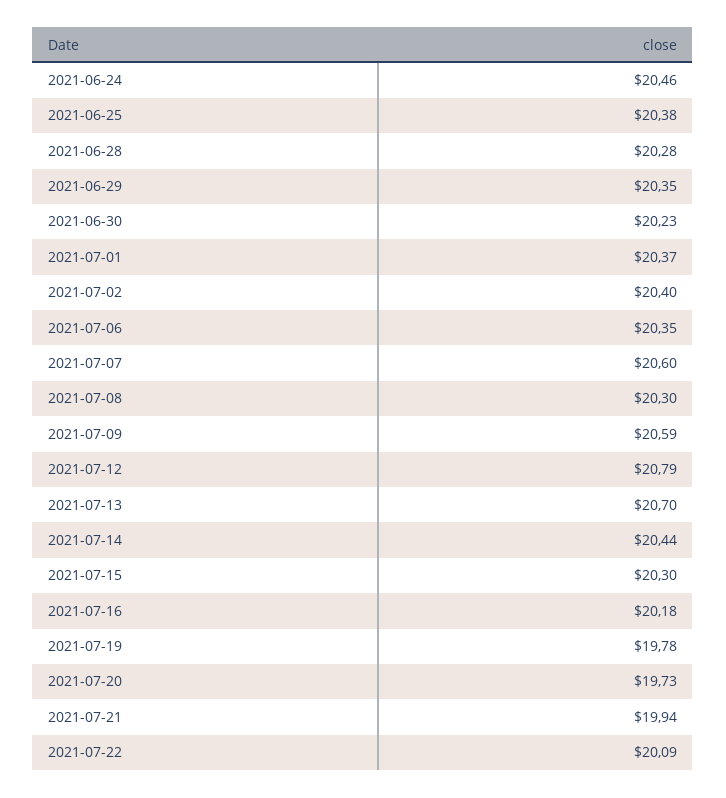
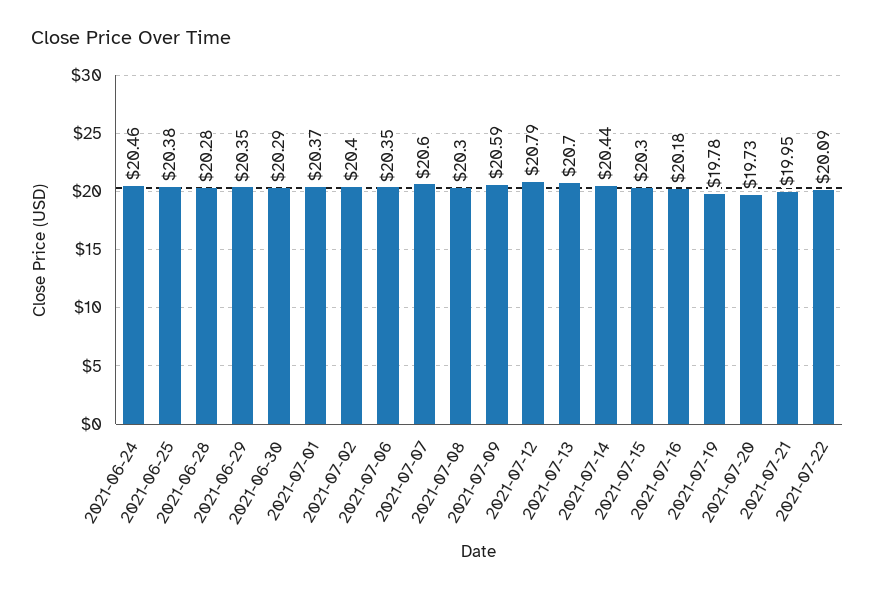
2021-06-30: 20.23 -> 20.29
2021-07-21: 19.94 -> 19.95

